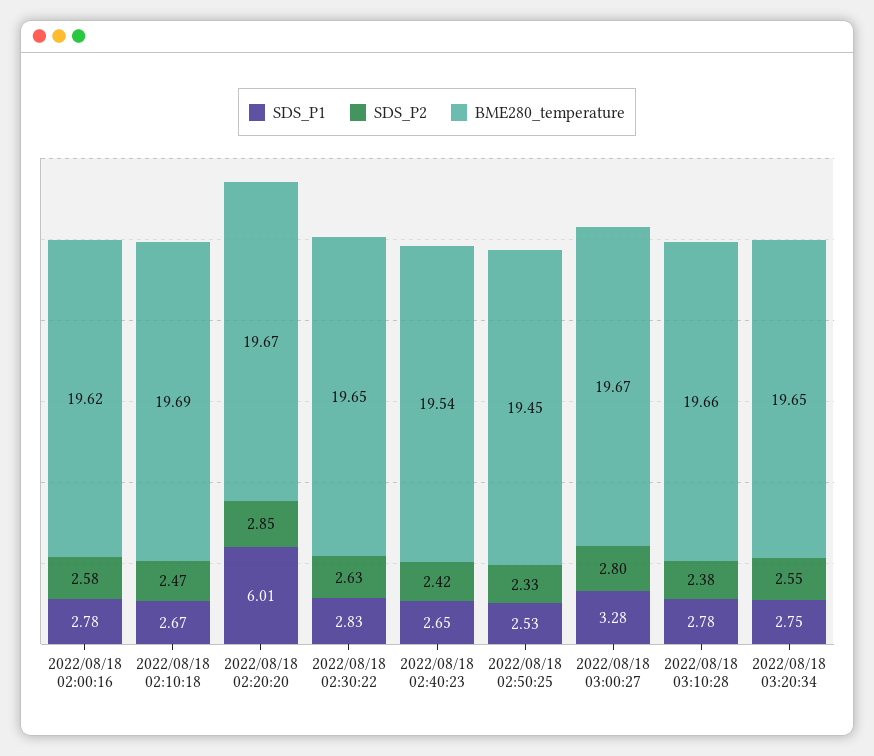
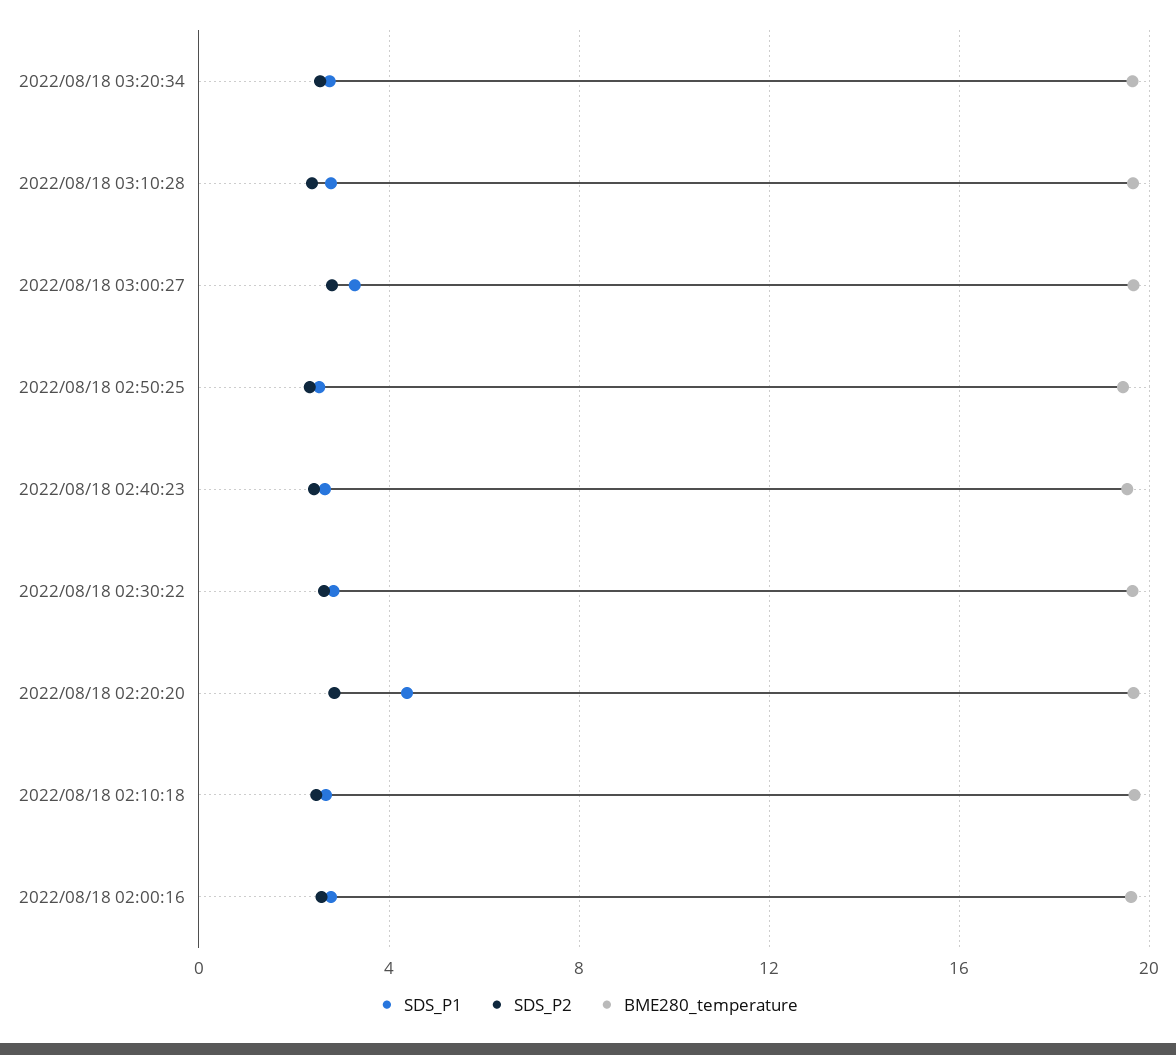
SDS_P1, 2022/08/18 02:20:20: 6.01 -> 4.5

